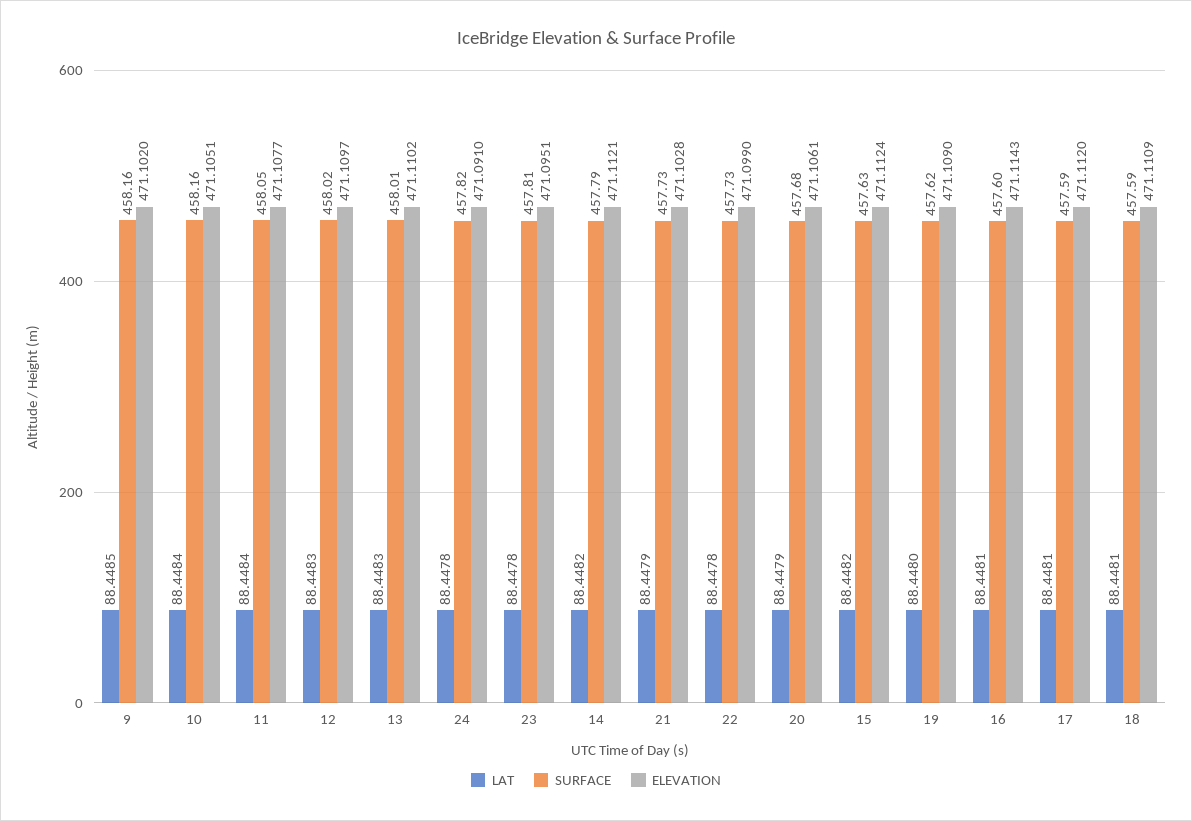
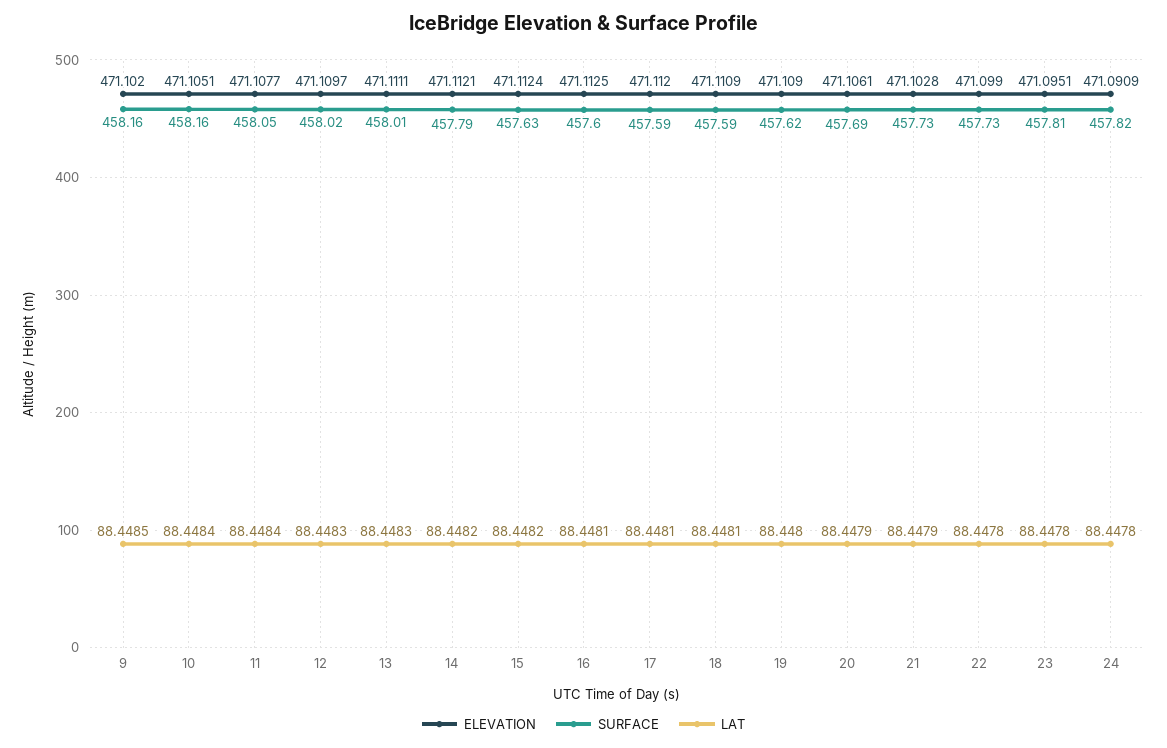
ELEVATION, 13: 471.1102 -> 471.1111
ELEVATION, 24: 471.091 -> 471.0909
SURFACE, 20: 457.68 -> 457.69
ELEVATION, 16: 471.1143 -> 471.1125

